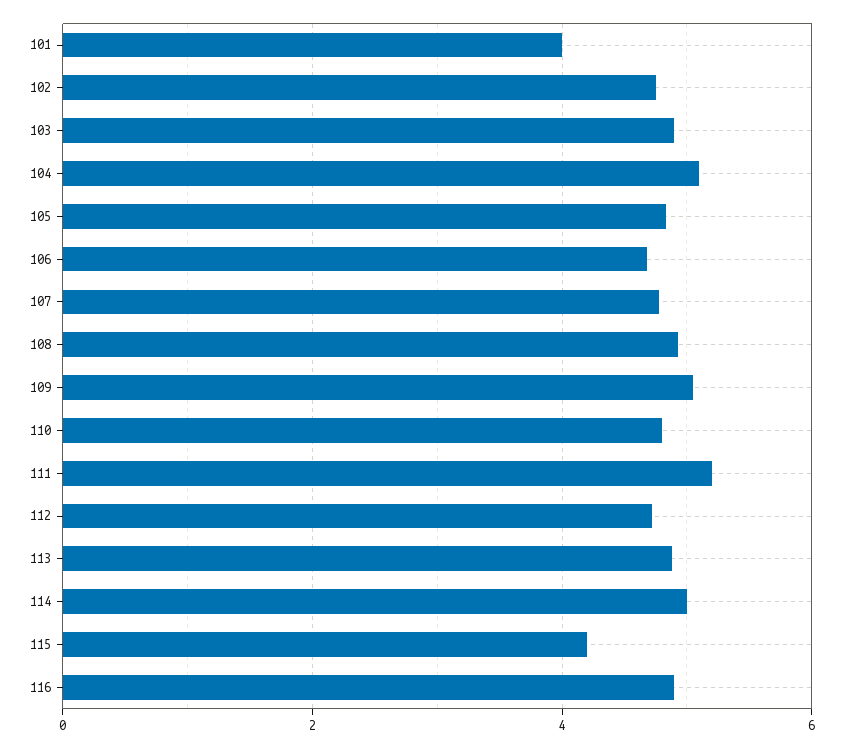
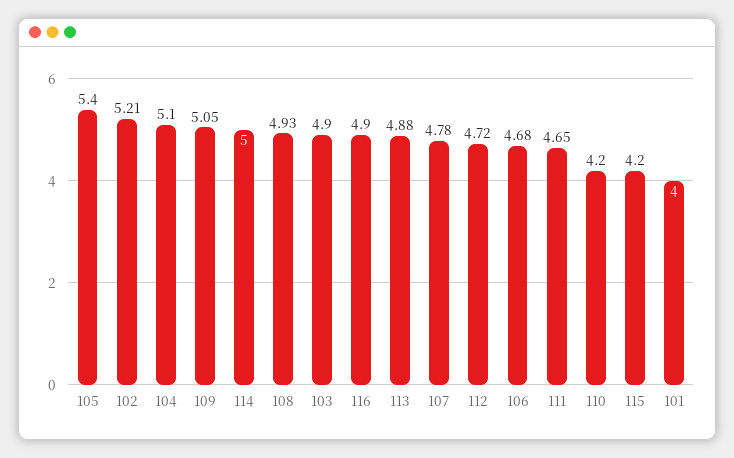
102: 4.8 -> 5.21
105: 4.8 -> 5.4
110: 4.8 -> 4.2
111: 5.2 -> 4.65

